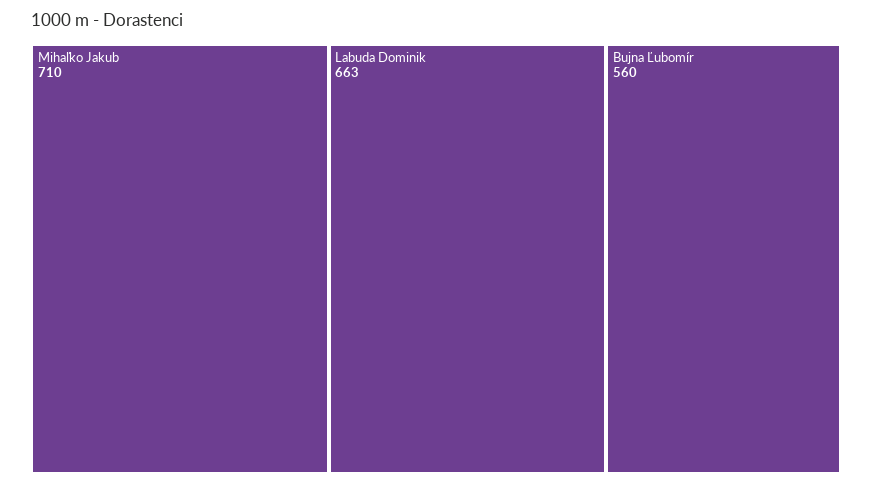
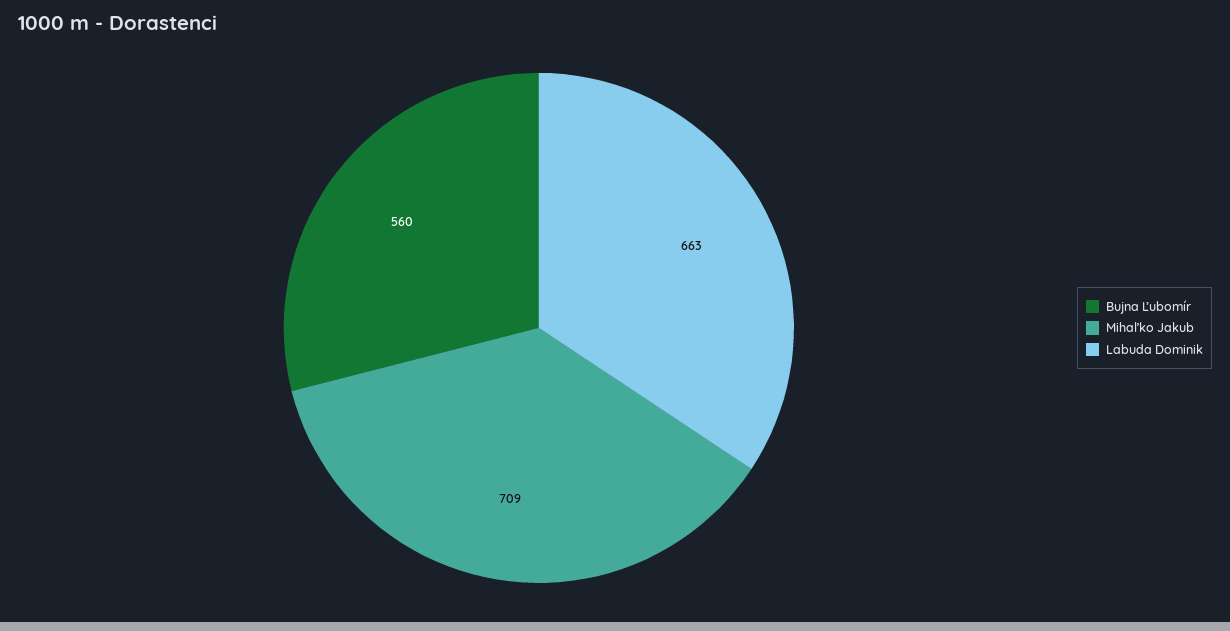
Mihaľko Jakub: 710 -> 709

